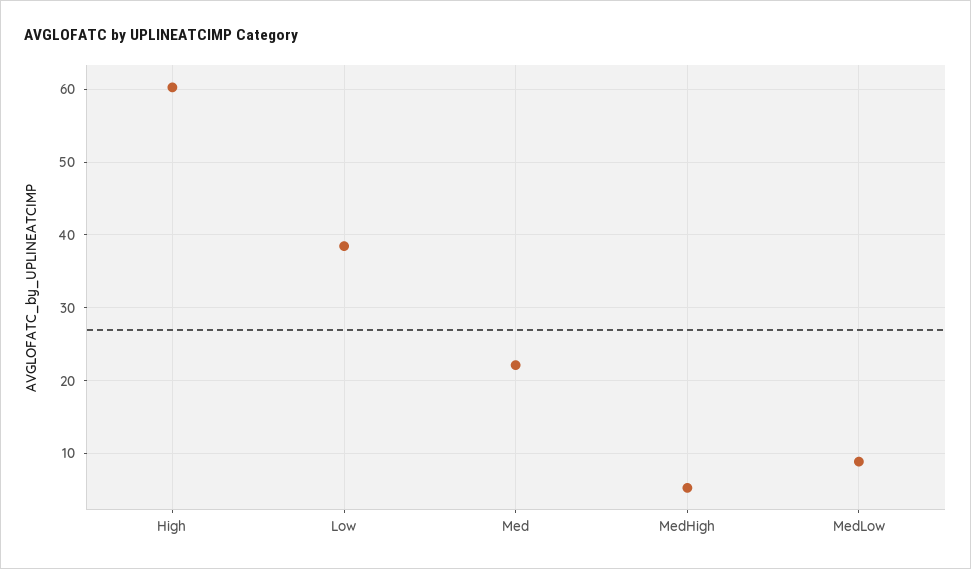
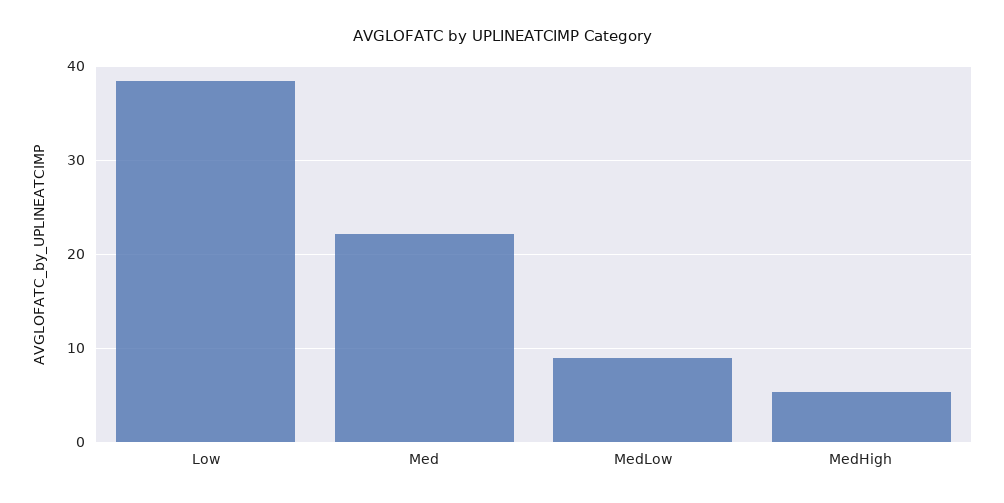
High: 60 -> none

